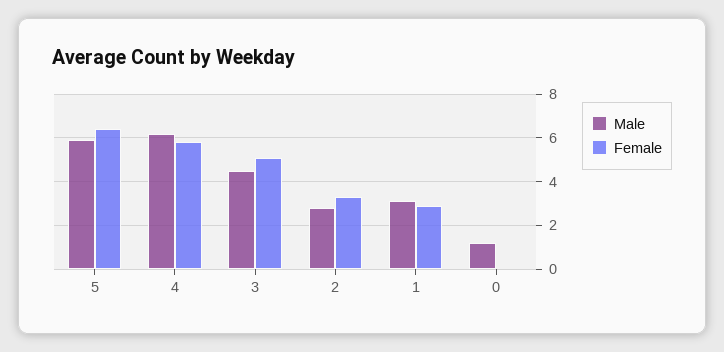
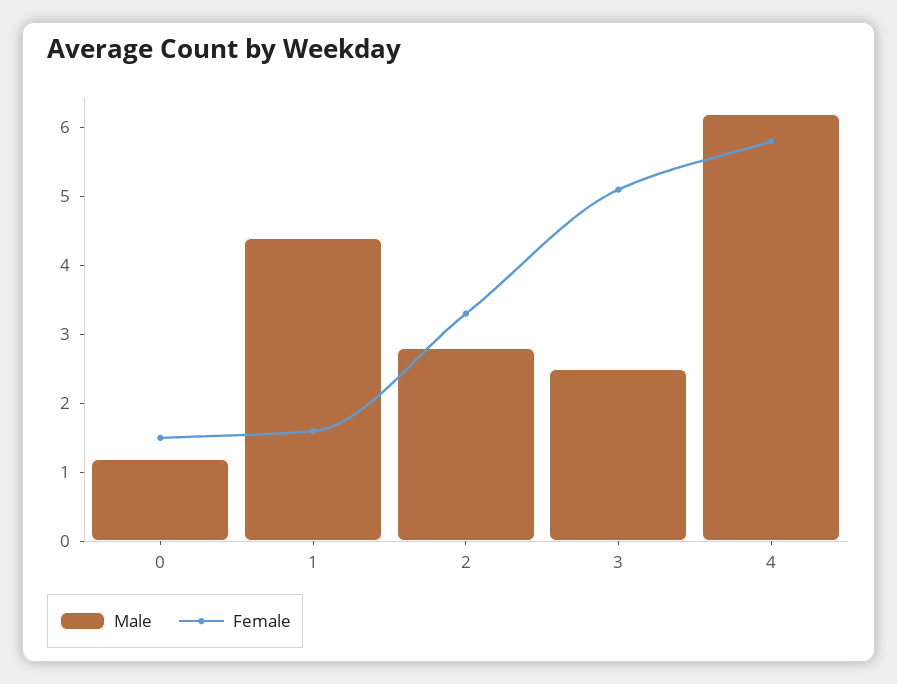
Male, 5: 6 -> none
Female, 5: 6.5 -> none
Male, 3: 4.5 -> 2.5
Male, 1: 3 -> 4.5
Female, 1: 3 -> 1.5
Female, 0: 0 -> 1.5

